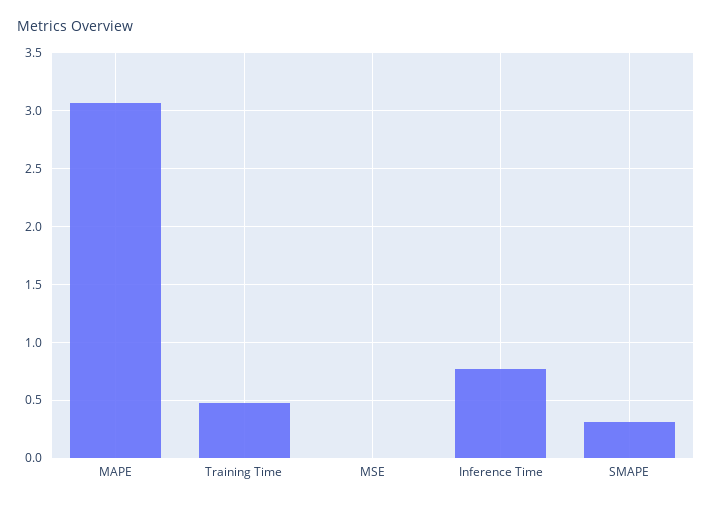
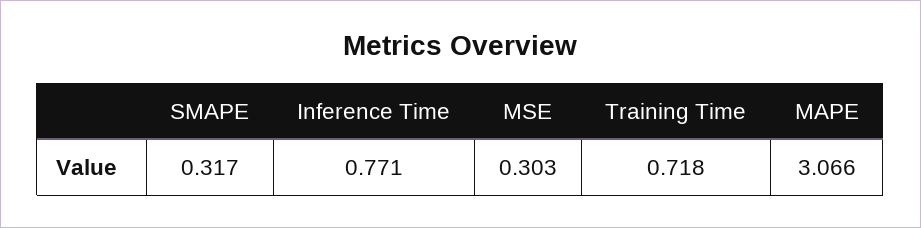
Training Time: 0.5 -> 0.718
MSE: 0 -> 0.303

